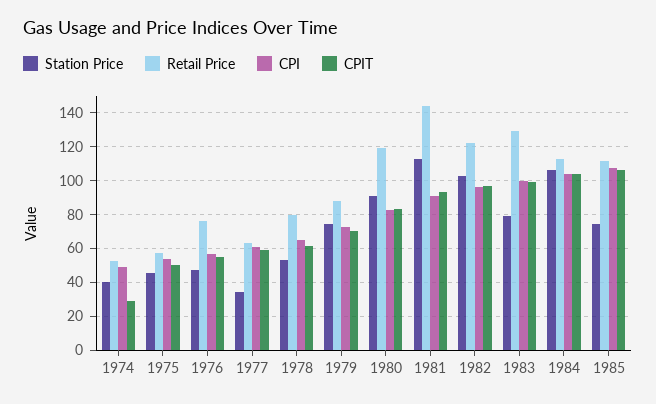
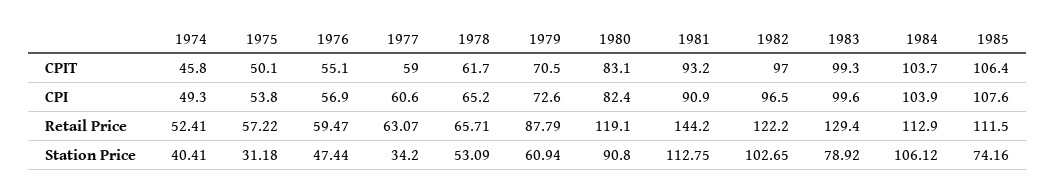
CPIT, 1974: 30 -> 45.8
Station Price, 1975: 45 -> 31.18
Retail Price, 1976: 75 -> 59.47
Retail Price, 1978: 80 -> 65.71
Station Price, 1979: 75 -> 60.94

